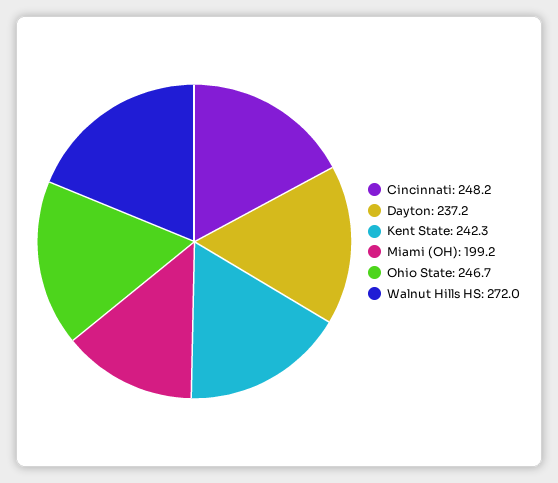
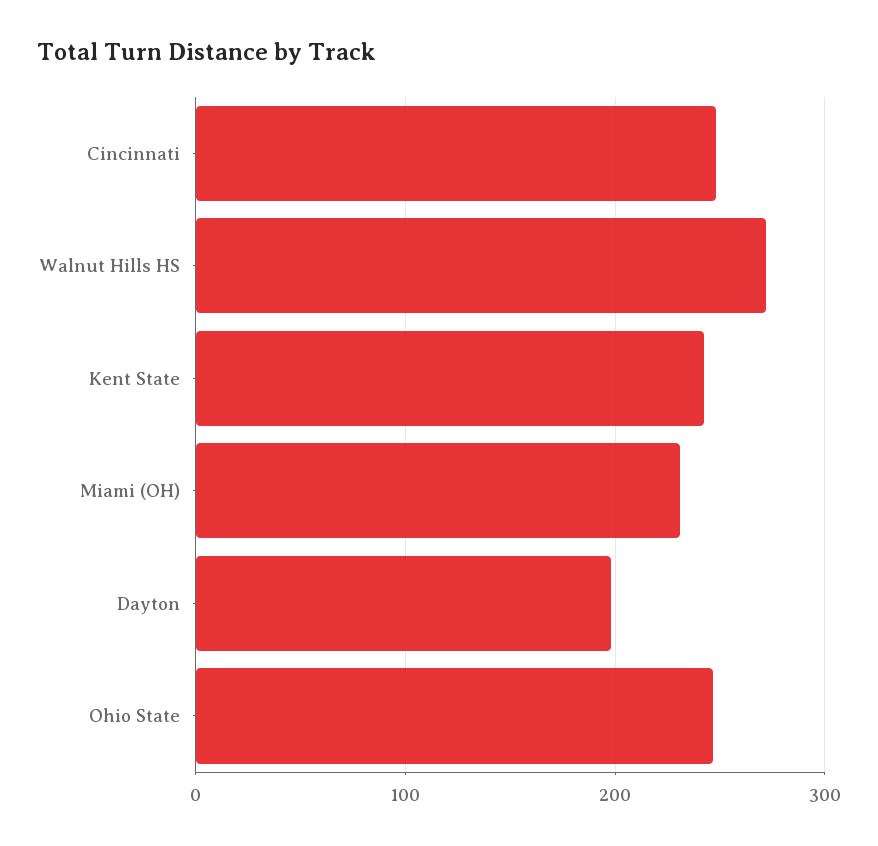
Dayton: 237.2 -> 200
Miami (OH): 199.2 -> 230

